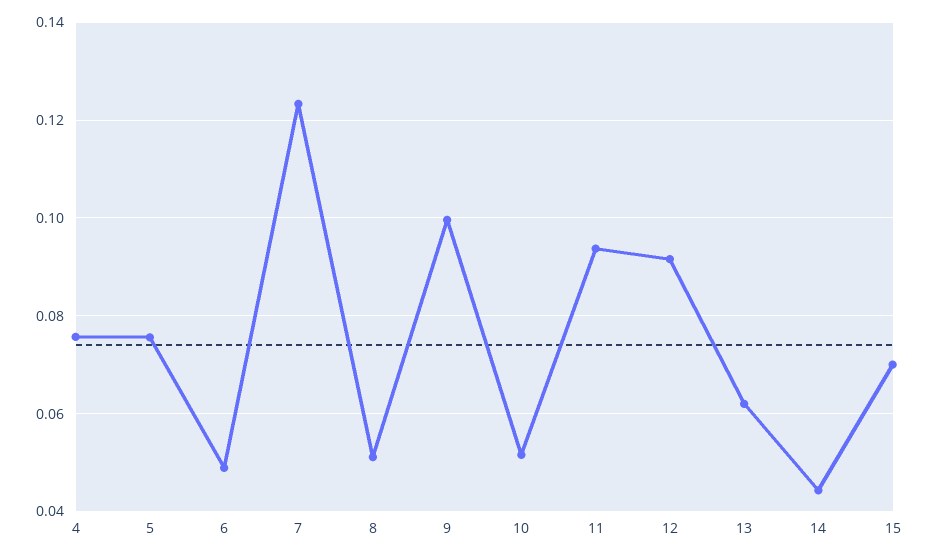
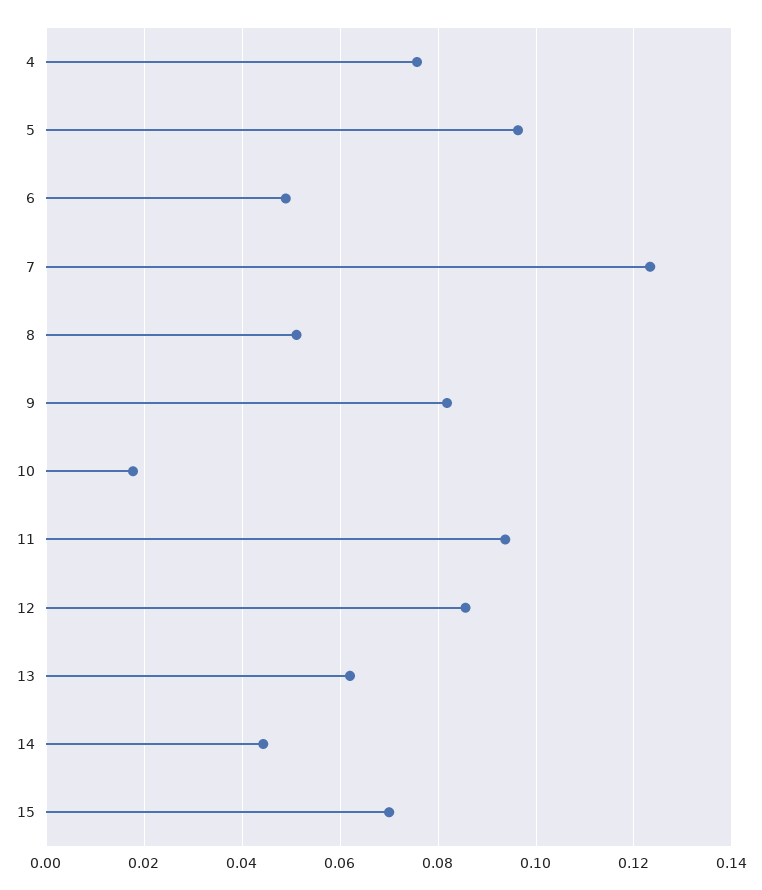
5: 0.076 -> 0.096
9: 0.1 -> 0.082
10: 0.052 -> 0.018
12: 0.092 -> 0.086

